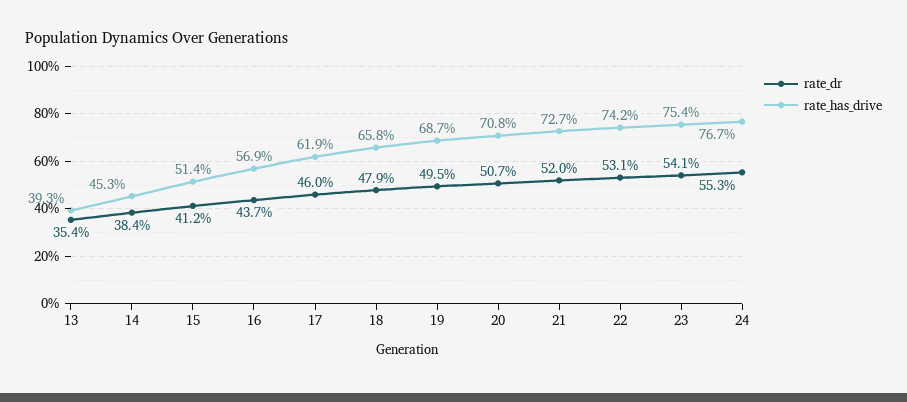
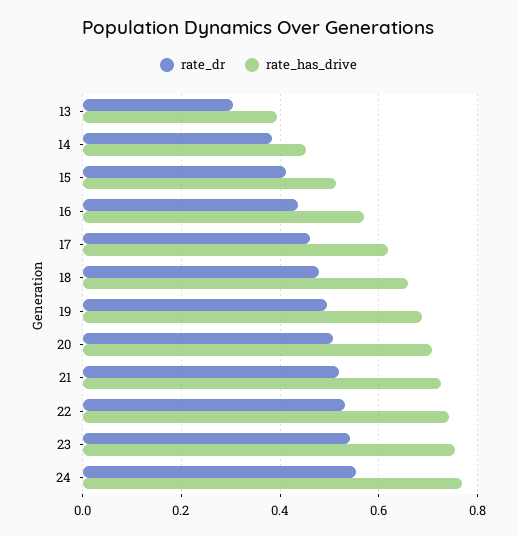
rate_dr, 13: 0.354 -> 0.3

